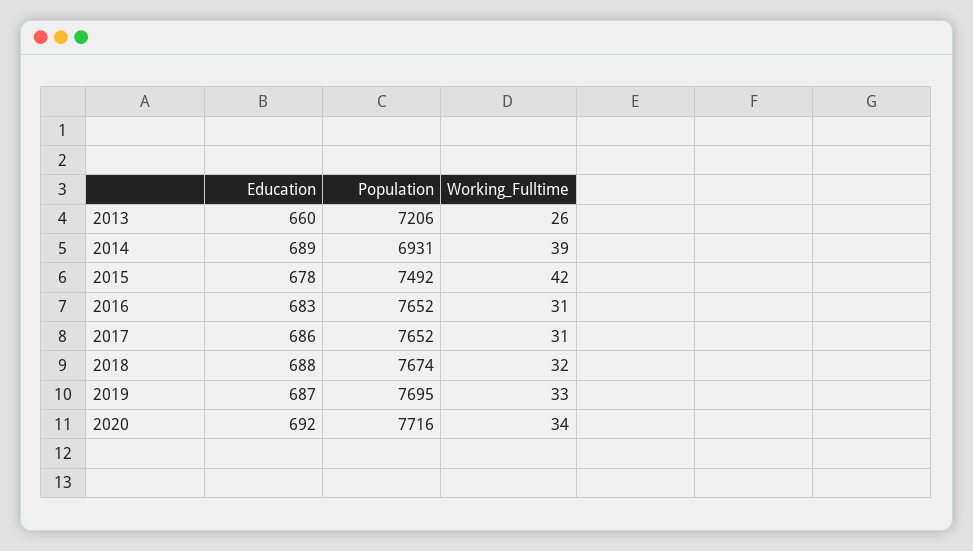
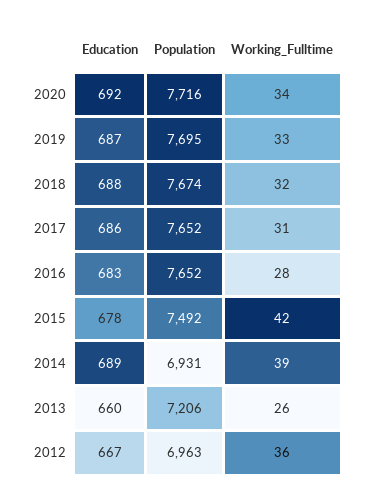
Working_Fulltime, 2016: 31 -> 28
Education, 2012: none -> 667
Population, 2012: none -> 6963
Working_Fulltime, 2012: none -> 36

